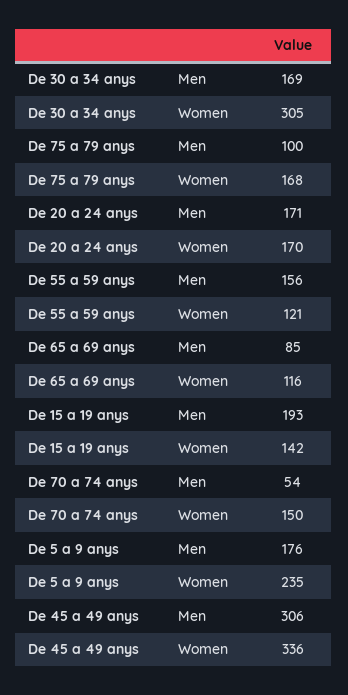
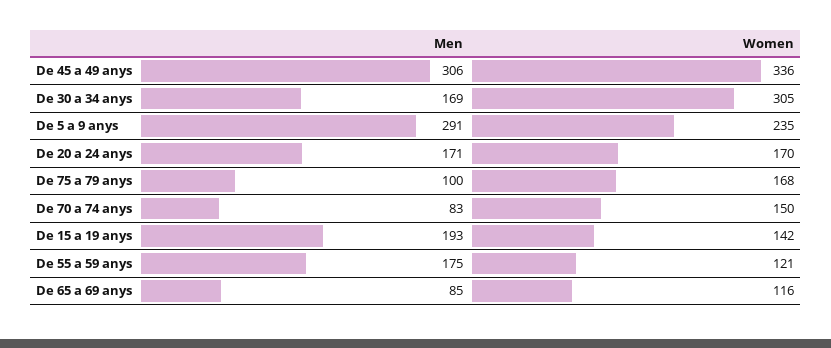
De 55 a 59 anys, Men: 156 -> 175
De 70 a 74 anys, Men: 54 -> 83
De 5 a 9 anys, Men: 176 -> 291

